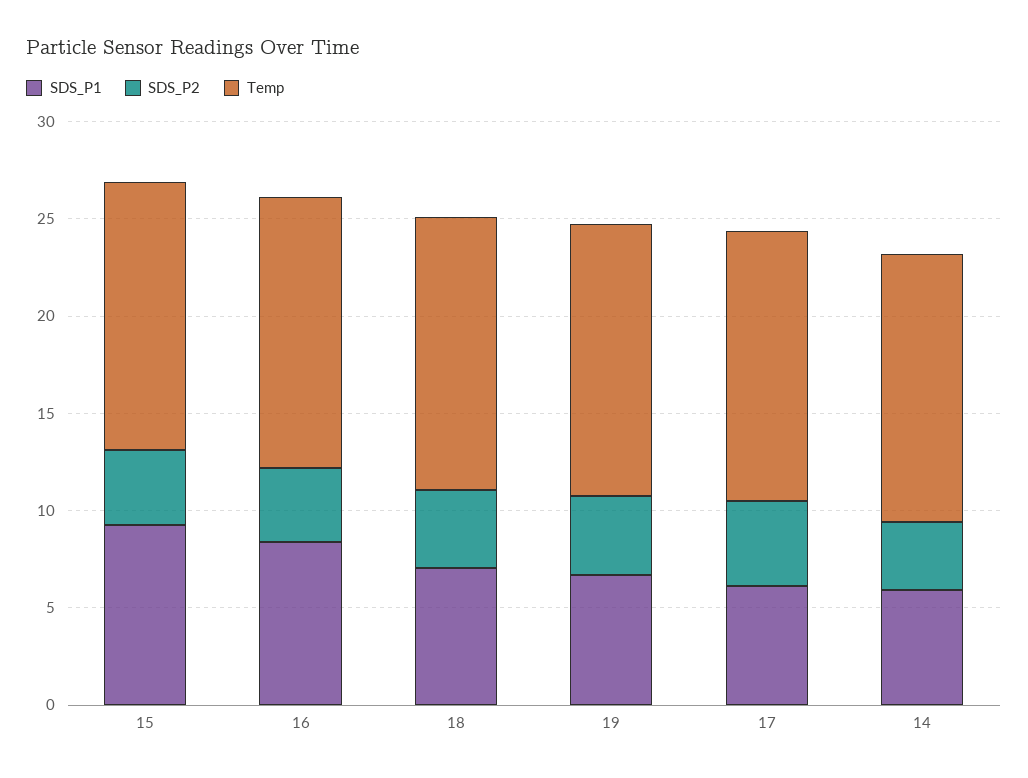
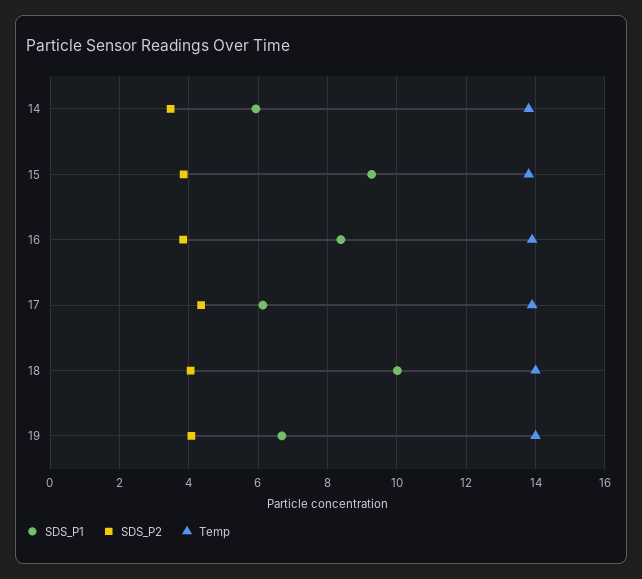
SDS_P1, 18: 7 -> 10

